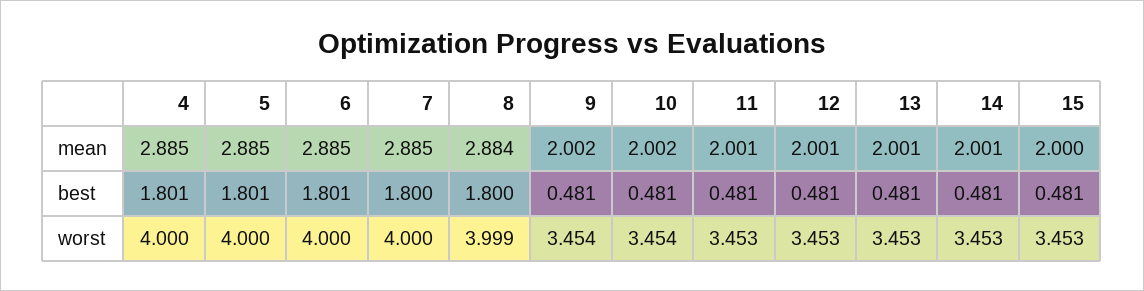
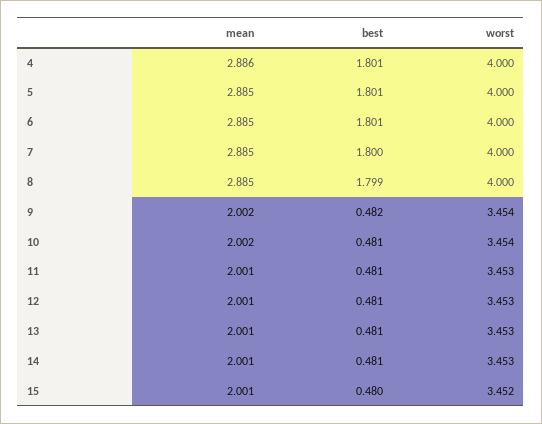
4, mean: 2.885 -> 2.886
8, mean: 2.884 -> 2.885
15, mean: 2 -> 2.001
8, best: 1.8 -> 1.799
9, best: 0.481 -> 0.482
15, best: 0.481 -> 0.48
8, worst: 3.999 -> 4
15, worst: 3.453 -> 3.452

